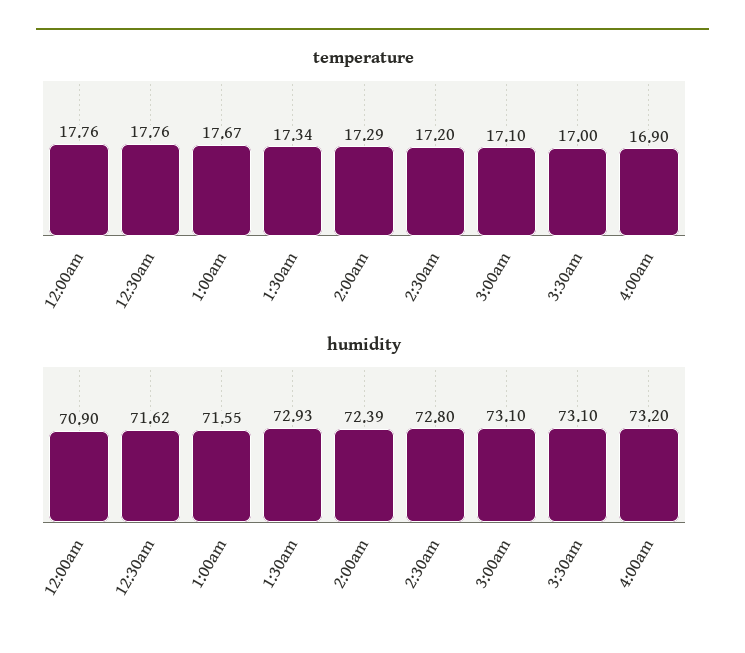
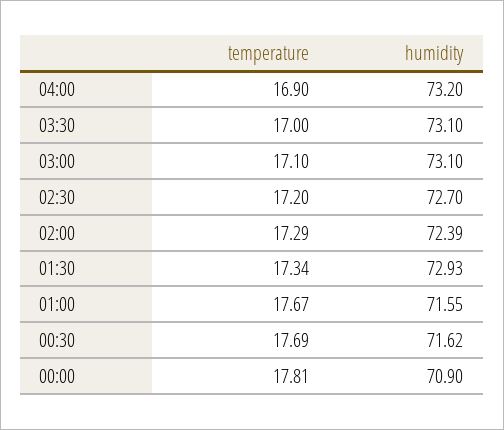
temperature, 12:00am: 17.76 -> 17.81
temperature, 12:30am: 17.76 -> 17.69
humidity, 2:30am: 72.8 -> 72.7

